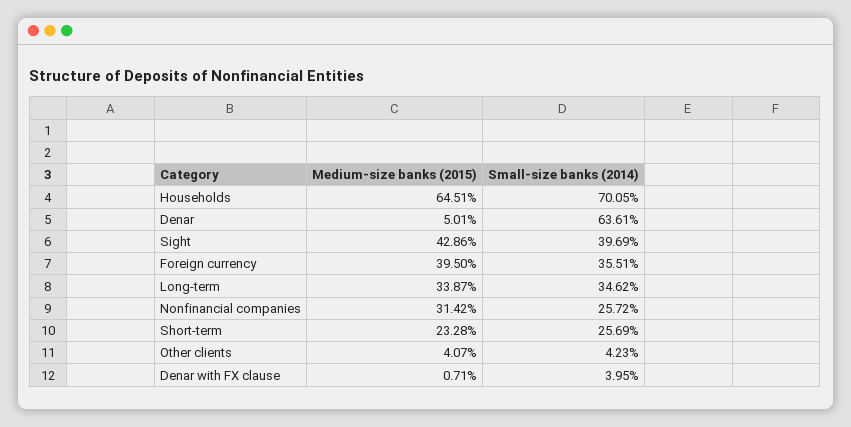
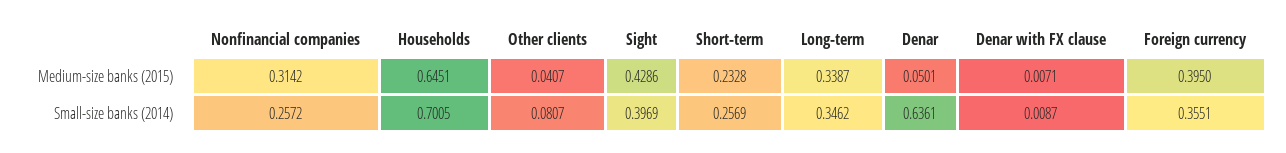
Small-size banks (2014), Other clients: 0.0423 -> 0.0807
Small-size banks (2014), Denar with FX clause: 0.0395 -> 0.0087

